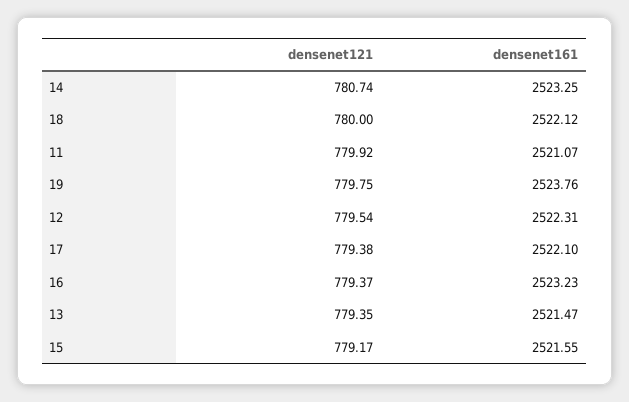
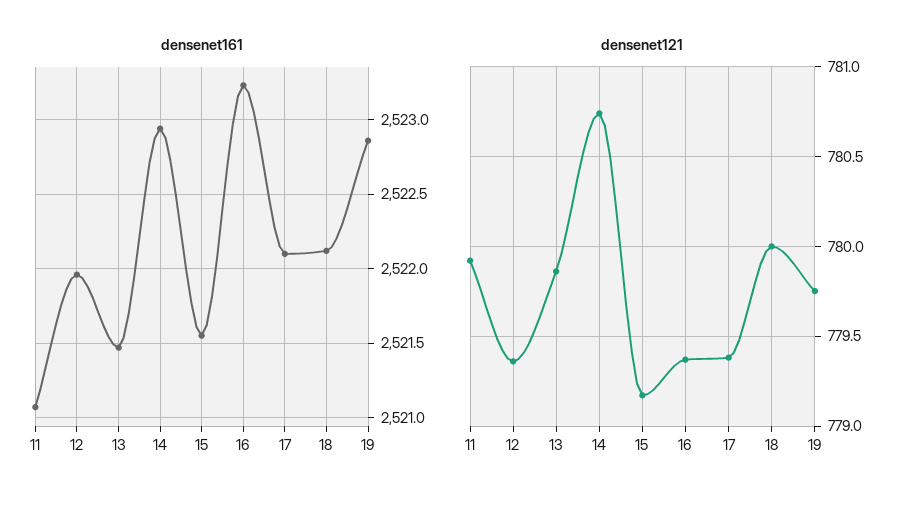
densenet161, 14: 2523.25 -> 2522.95
densenet161, 19: 2523.76 -> 2522.85
densenet121, 12: 779.54 -> 779.35
densenet161, 12: 2522.31 -> 2521.95
densenet121, 13: 779.35 -> 779.85

